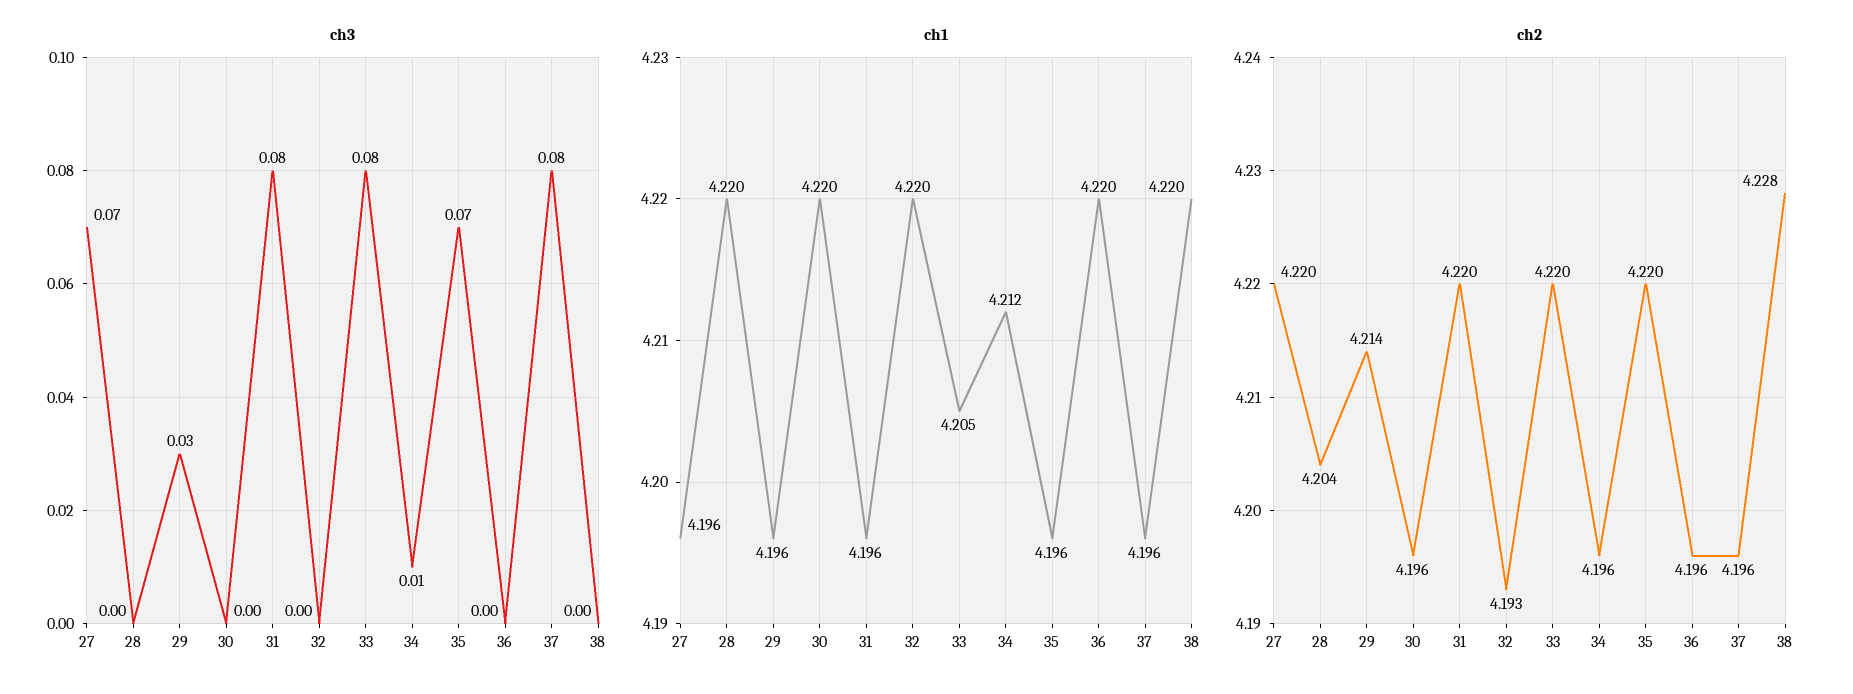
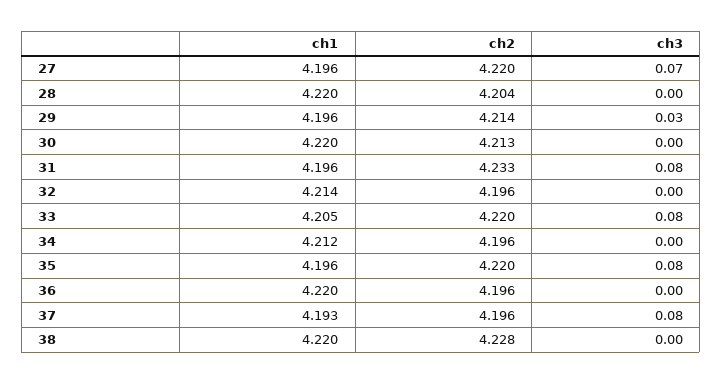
ch3, 34: 0.01 -> 0
ch3, 35: 0.07 -> 0.08
ch1, 32: 4.22 -> 4.214
ch1, 37: 4.196 -> 4.193
ch2, 30: 4.196 -> 4.213
ch2, 31: 4.22 -> 4.233
ch2, 32: 4.193 -> 4.196

